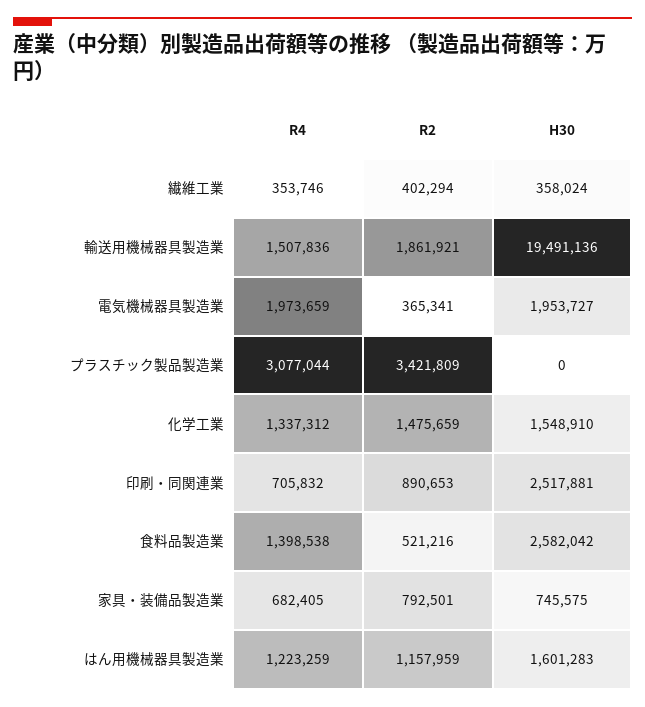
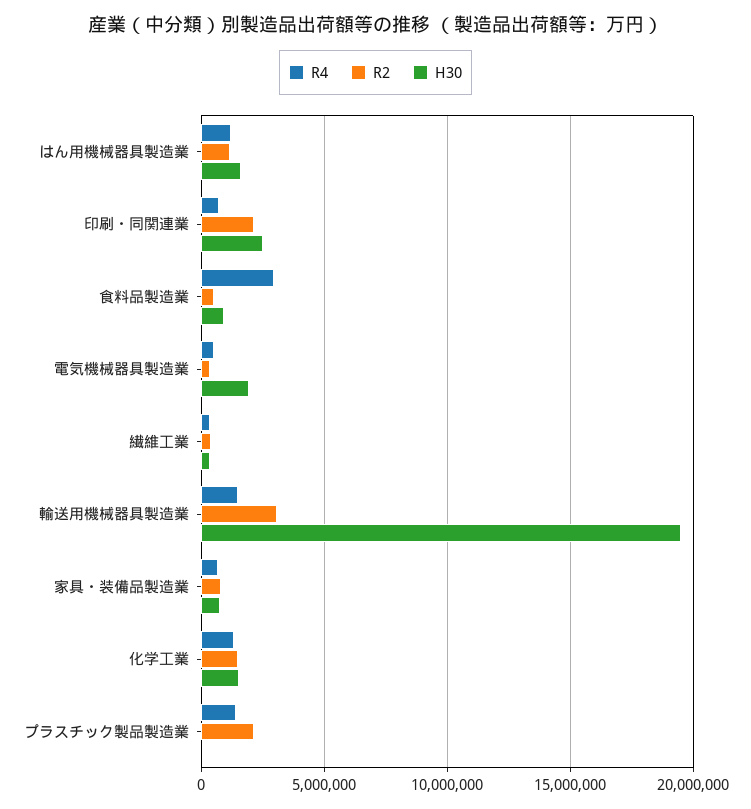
R2, 輸送用機械器具製造業: 1861921 -> 3000000
R4, 電気機械器具製造業: 1973659 -> 500000
R4, プラスチック製品製造業: 3077044 -> 1500000
R2, プラスチック製品製造業: 3421809 -> 2000000
R2, 印刷・同関連業: 890653 -> 2000000
R4, 食料品製造業: 1398538 -> 3000000
H30, 食料品製造業: 2582042 -> 1000000

